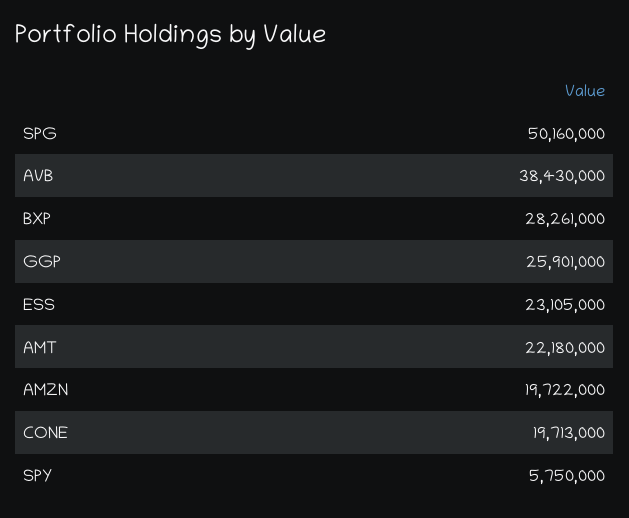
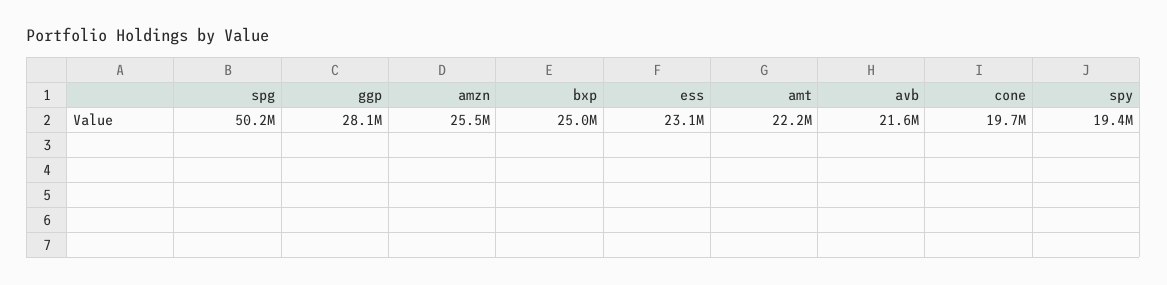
AVB: 38430000 -> 21600000
BXP: 28261000 -> 25000000
GGP: 25901000 -> 28100000
AMZN: 19722000 -> 25500000
SPY: 5750000 -> 19400000

